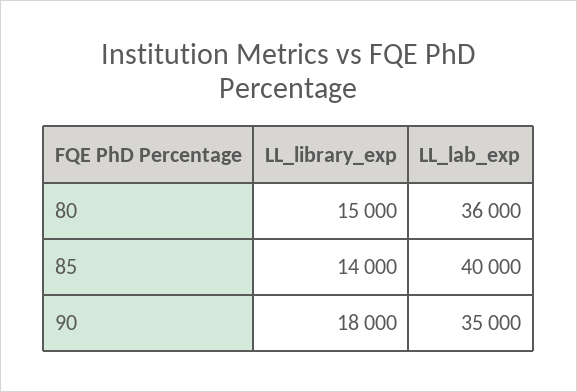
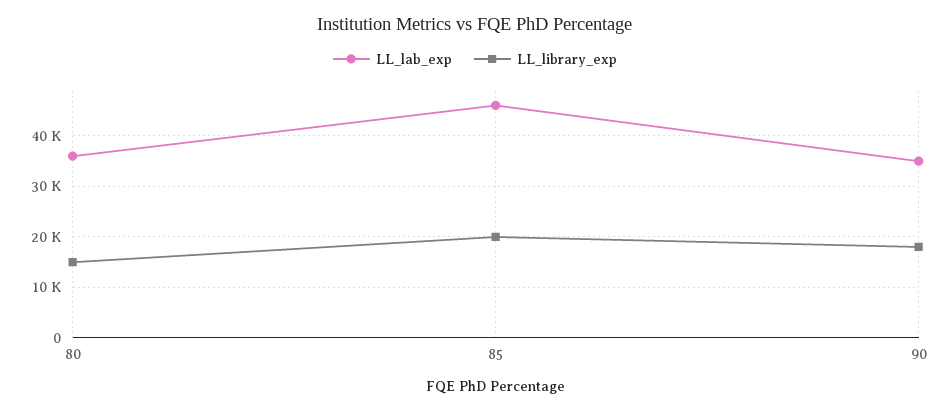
LL_library_exp, 85: 14000 -> 20000
LL_lab_exp, 85: 40000 -> 46000

